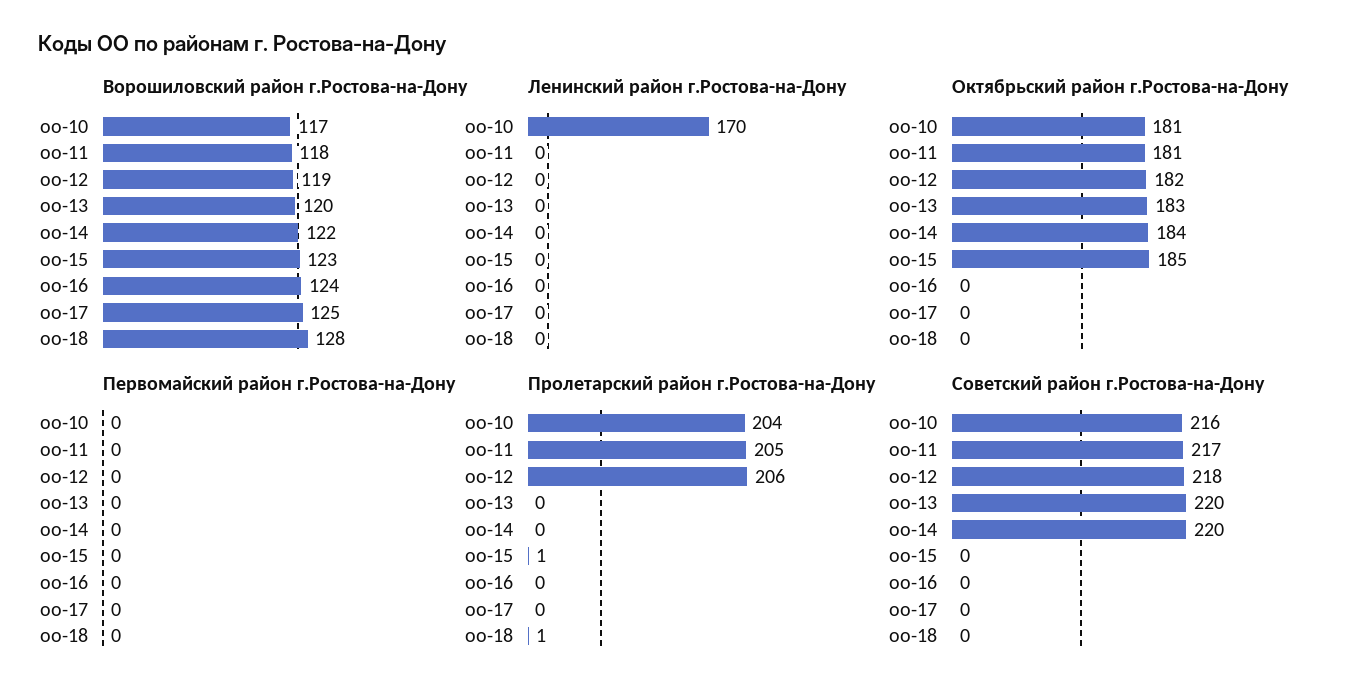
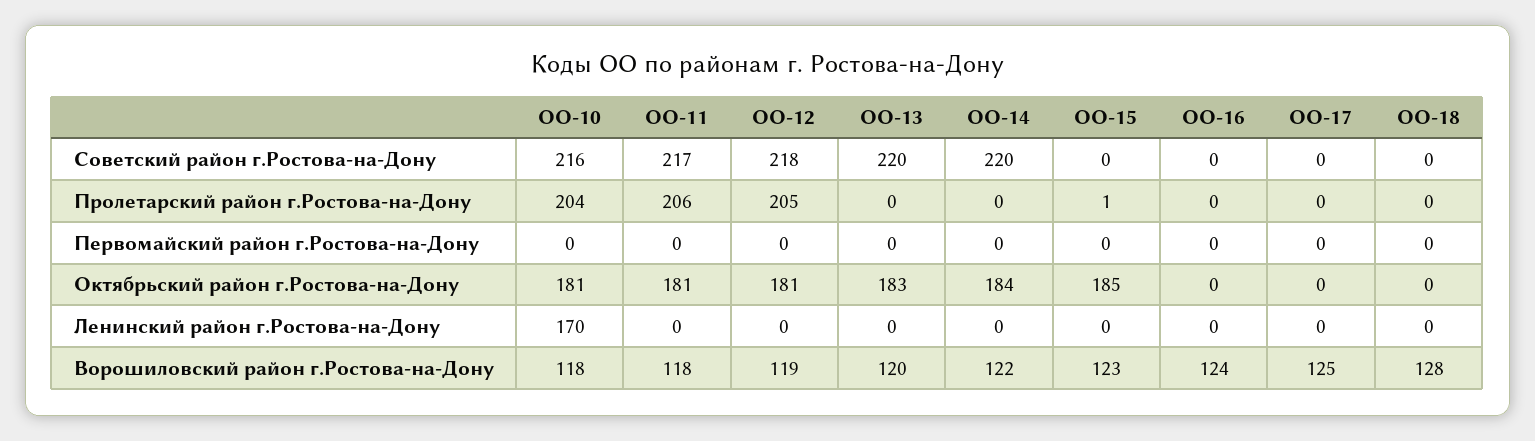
Ворошиловский район г.Ростова-на-Дону, оо-10: 117 -> 118
Октябрьский район г.Ростова-на-Дону, оо-12: 182 -> 181
Пролетарский район г.Ростова-на-Дону, оо-11: 205 -> 206
Пролетарский район г.Ростова-на-Дону, оо-12: 206 -> 205
Пролетарский район г.Ростова-на-Дону, оо-18: 1 -> 0

